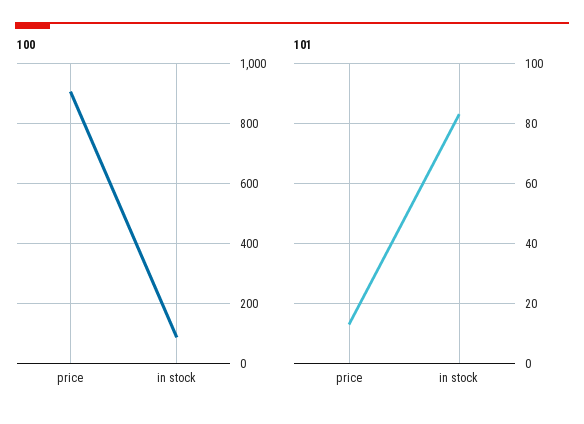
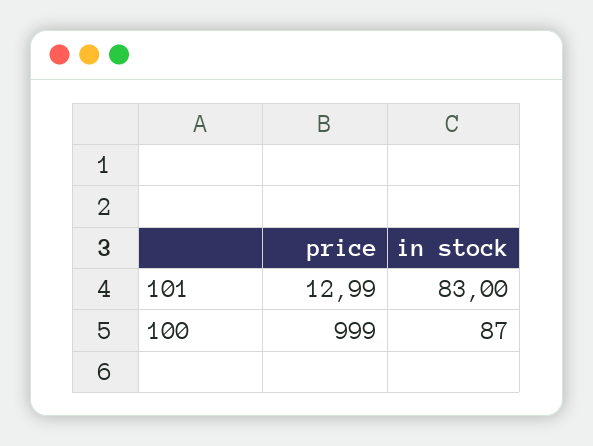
100, price: 900 -> 999

